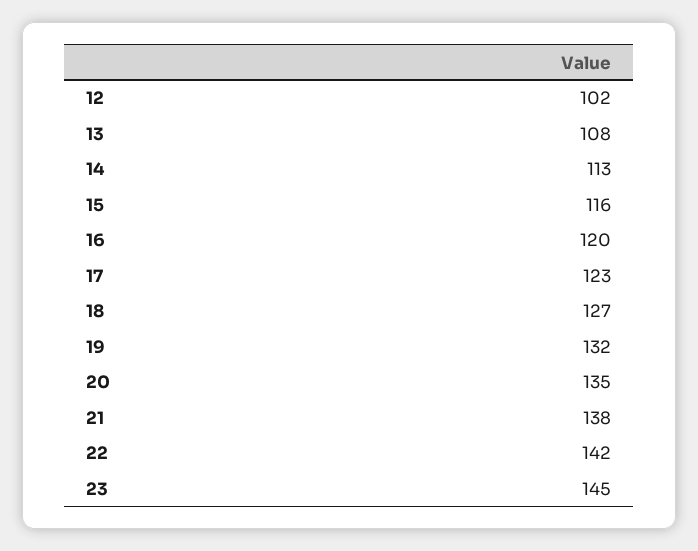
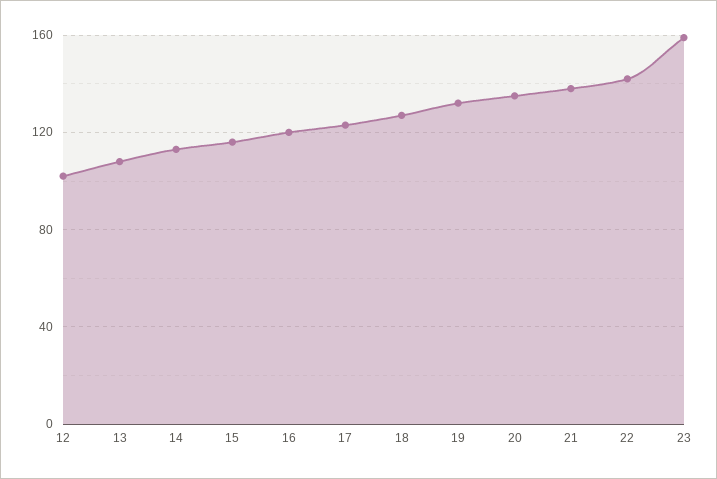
23: 145 -> 160

